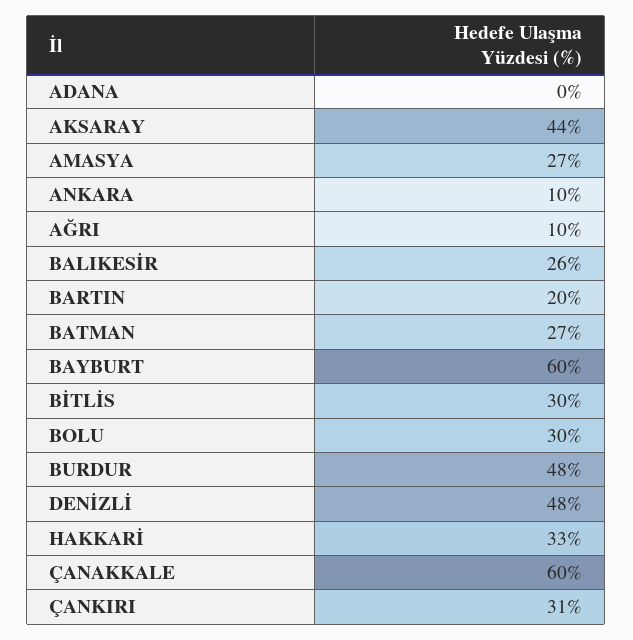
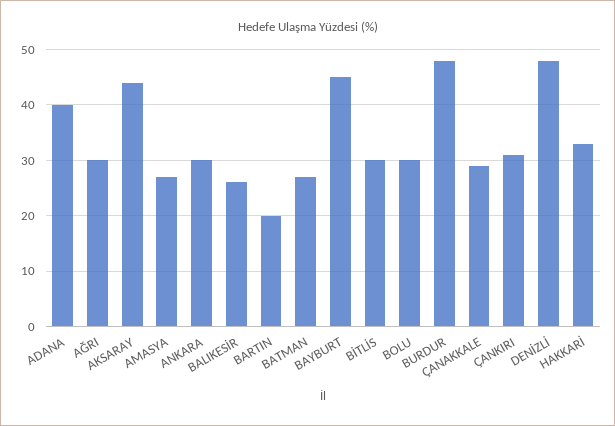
ADANA: 0 -> 40
ANKARA: 10 -> 30
AĞRI: 10 -> 30
BAYBURT: 60 -> 45
ÇANAKKALE: 60 -> 30

